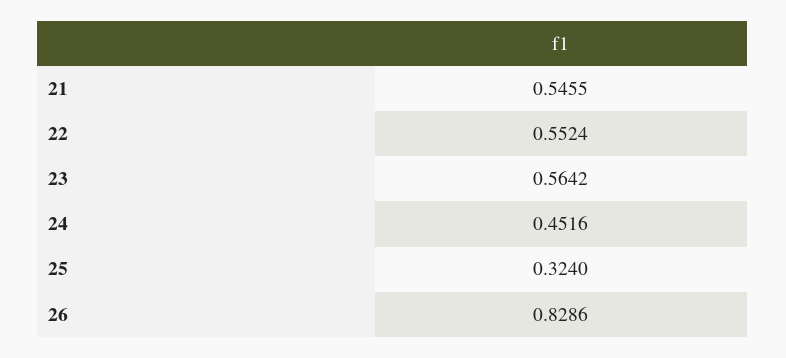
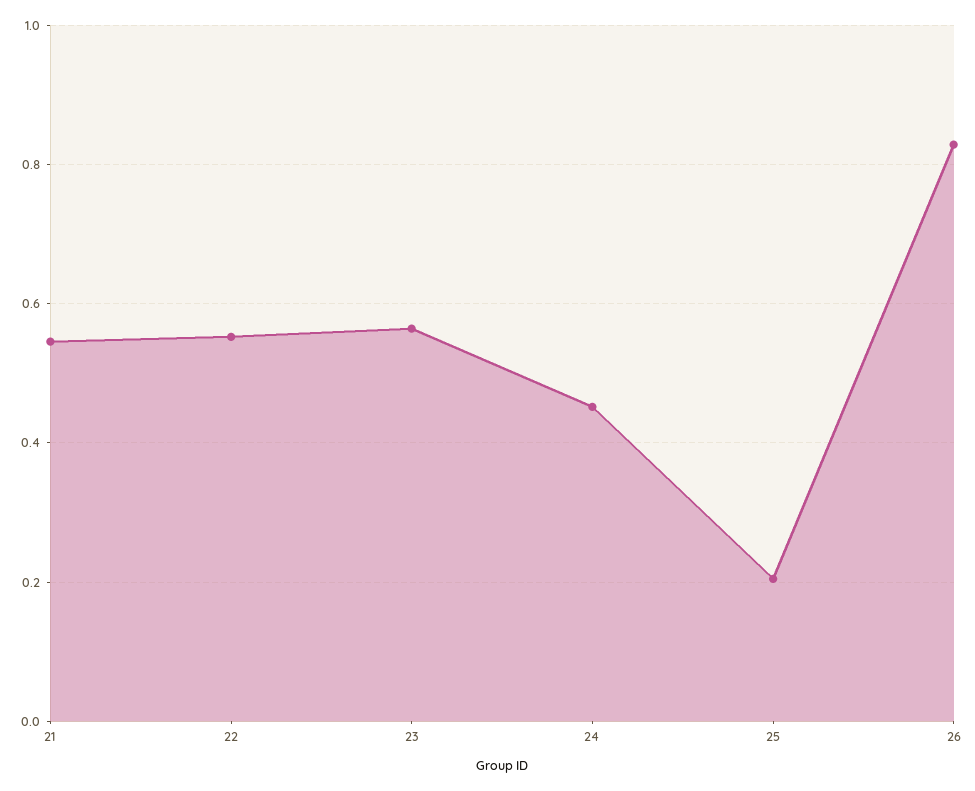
25: 0.324 -> 0.2

